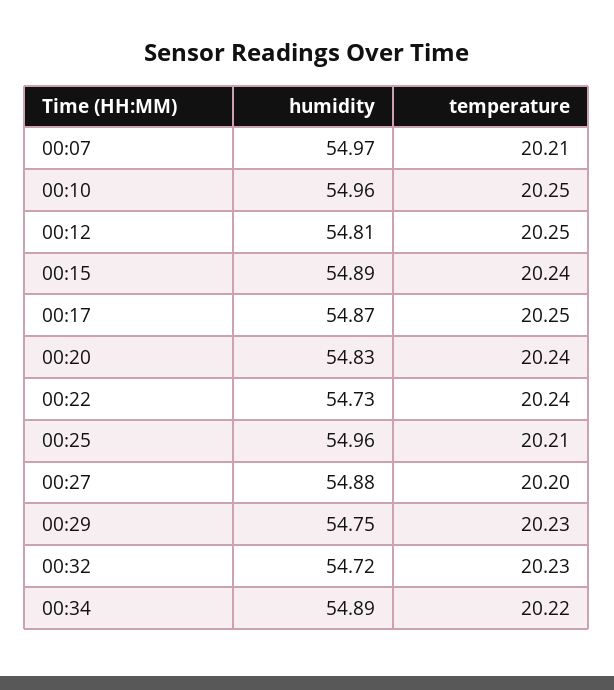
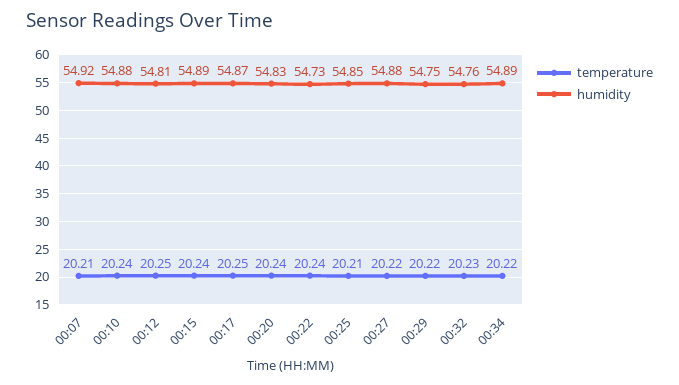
humidity, 00:07: 54.97 -> 54.92
humidity, 00:10: 54.96 -> 54.88
temperature, 00:10: 20.25 -> 20.24
humidity, 00:25: 54.96 -> 54.85
temperature, 00:27: 20.2 -> 20.22
temperature, 00:29: 20.23 -> 20.22
humidity, 00:32: 54.72 -> 54.76

